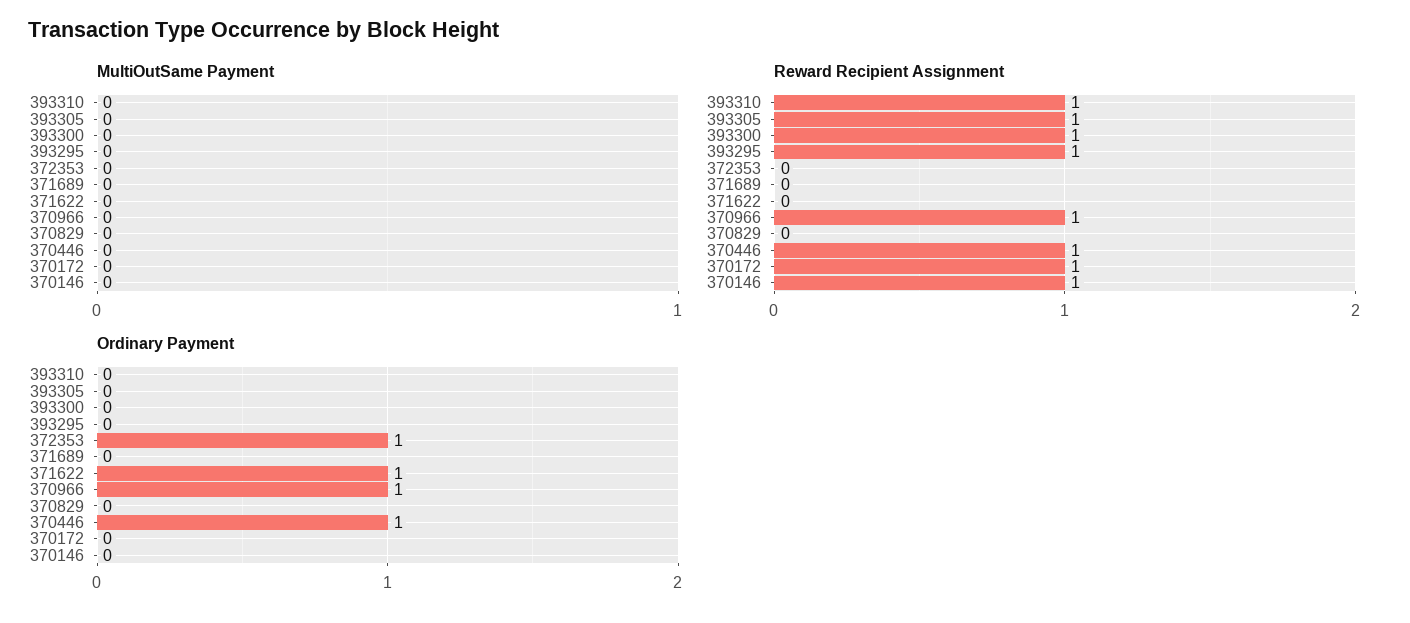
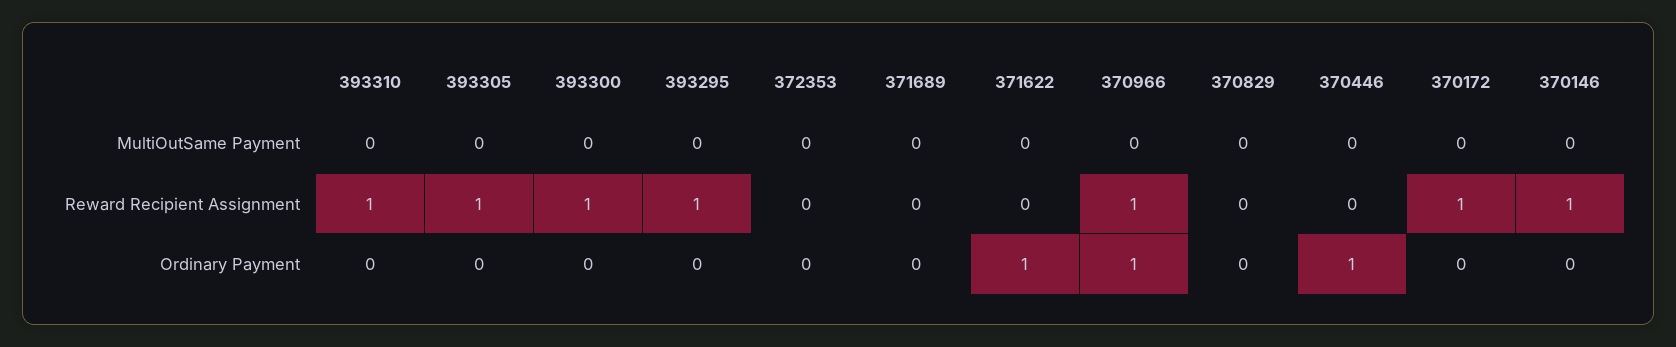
Reward Recipient Assignment, 370446: 1 -> 0
Ordinary Payment, 372353: 1 -> 0

